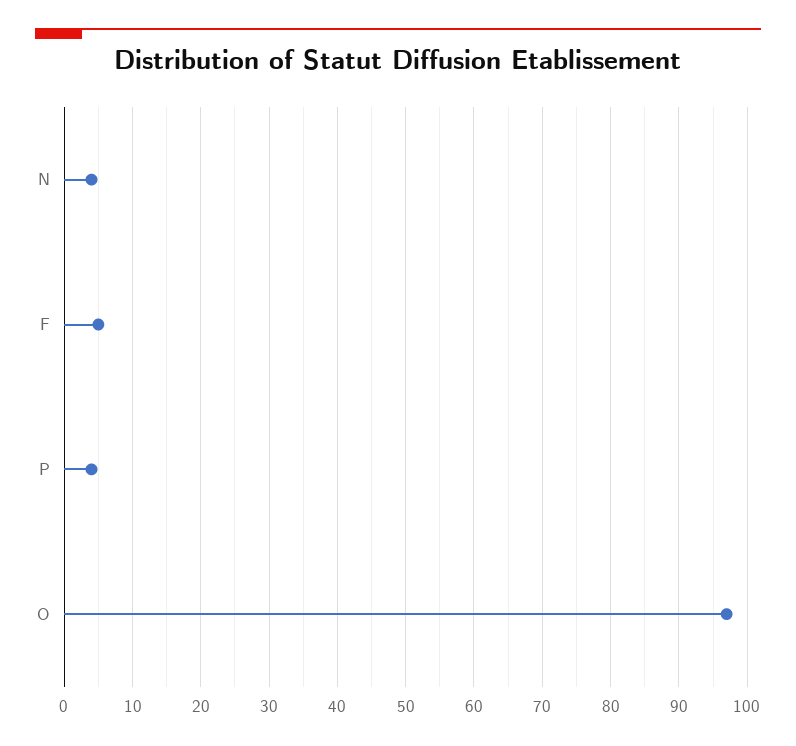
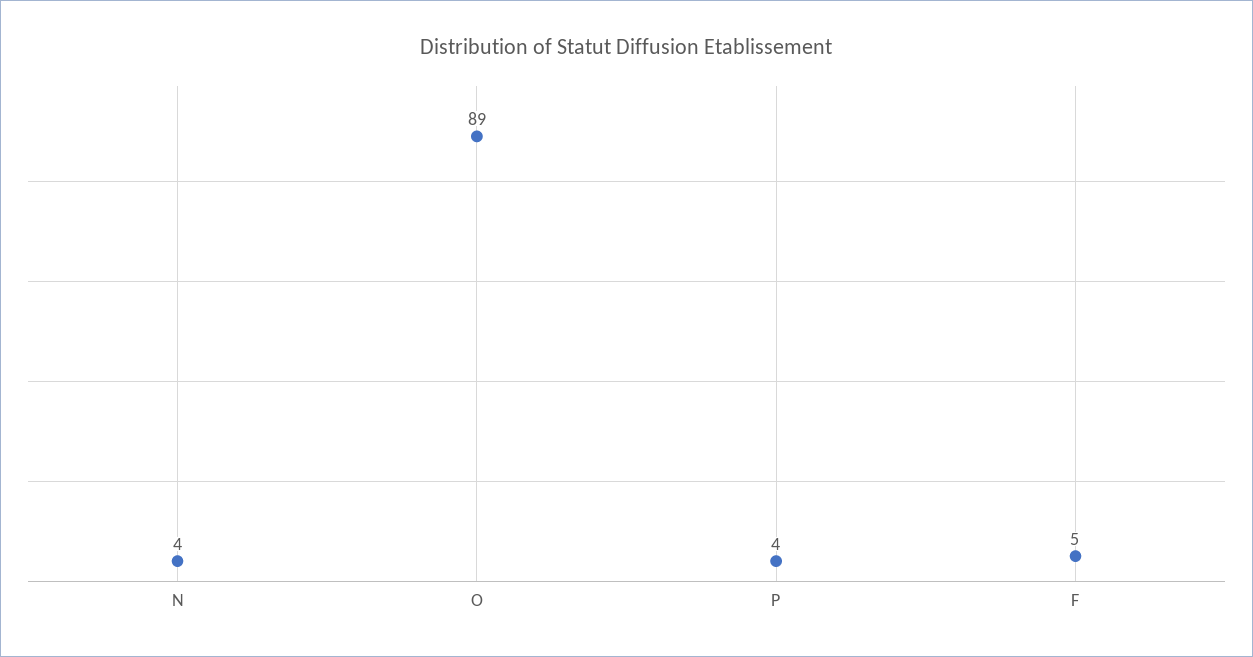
O: 97 -> 89

